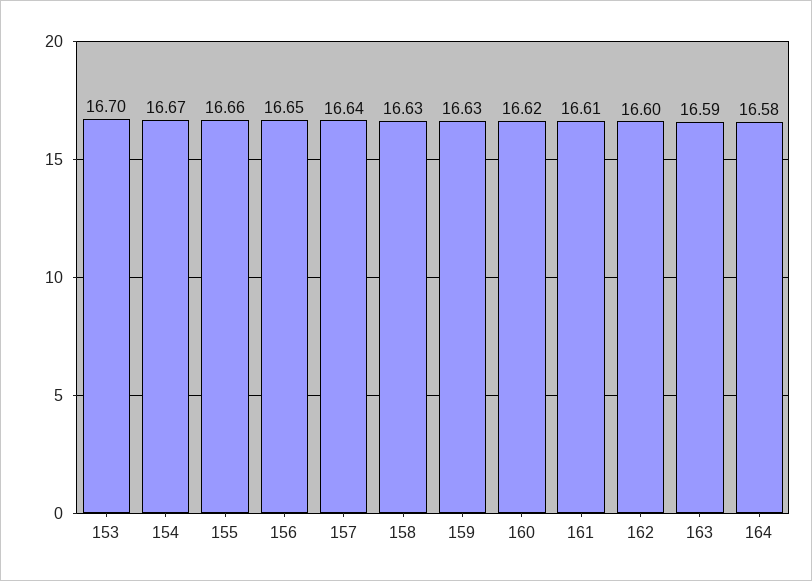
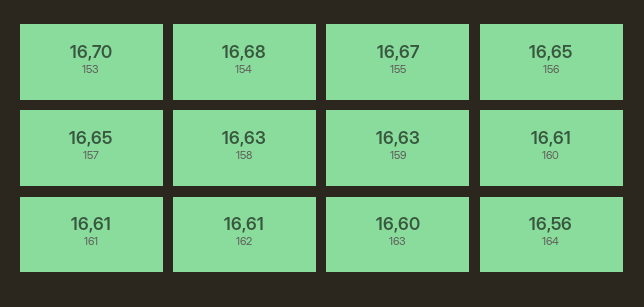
154: 16.67 -> 16.68
155: 16.66 -> 16.67
157: 16.64 -> 16.65
160: 16.62 -> 16.61
162: 16.6 -> 16.61
163: 16.59 -> 16.6
164: 16.58 -> 16.56

